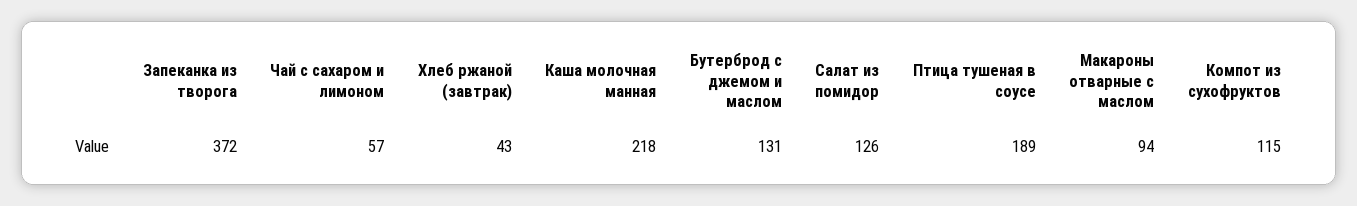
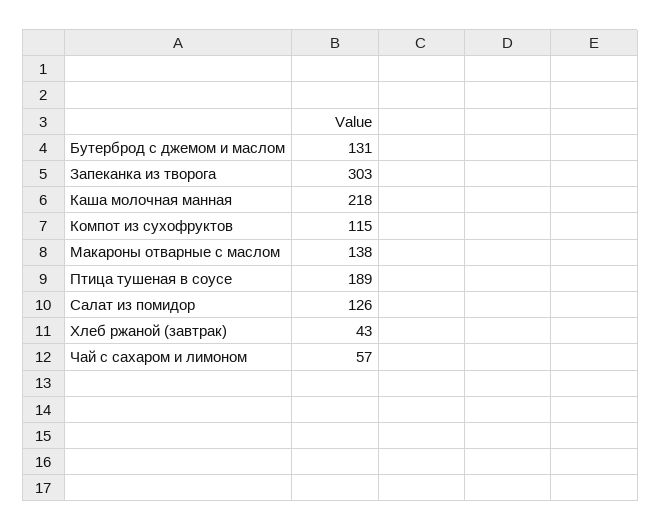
Запеканка из творога: 372 -> 303
Макароны отварные с маслом: 94 -> 138

